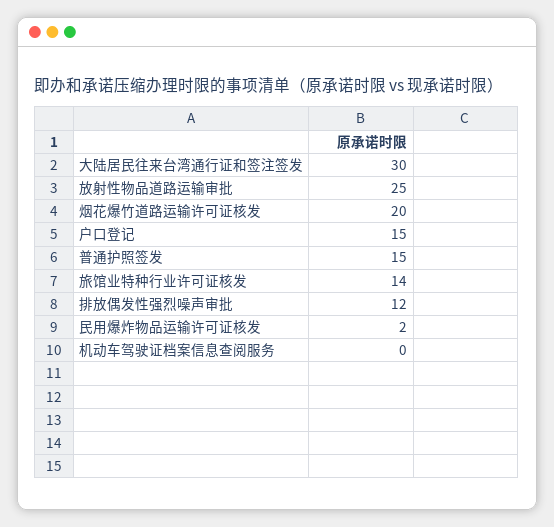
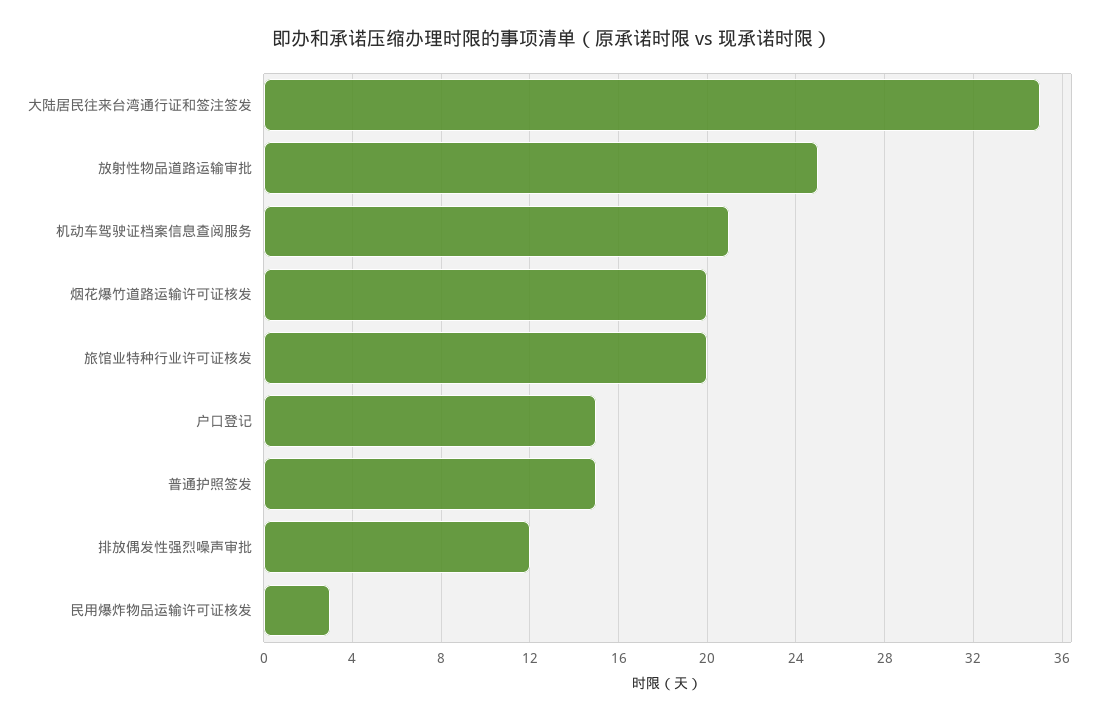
大陆居民往来台湾通行证和签注签发: 30 -> 35
旅馆业特种行业许可证核发: 14 -> 20
民用爆炸物品运输许可证核发: 2 -> 3
机动车驾驶证档案信息查阅服务: 0 -> 21

